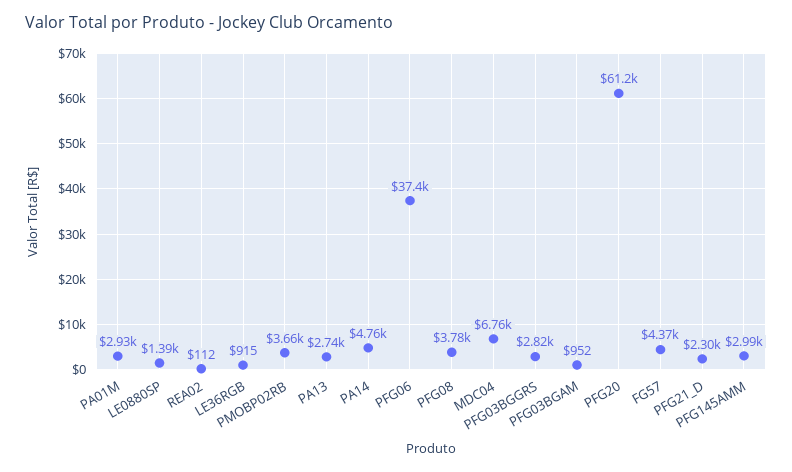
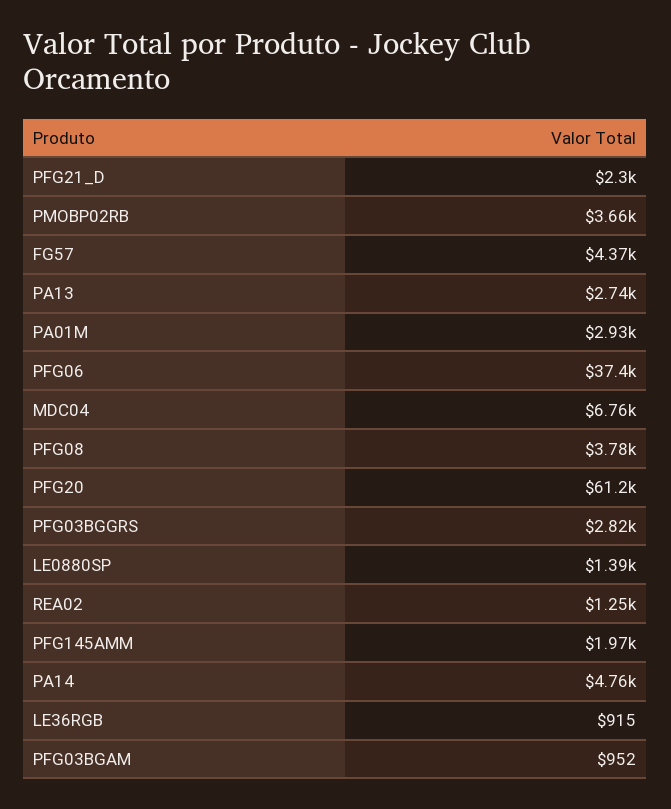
REA02: 112 -> 1250
PFG145AMM: 2990 -> 1970

